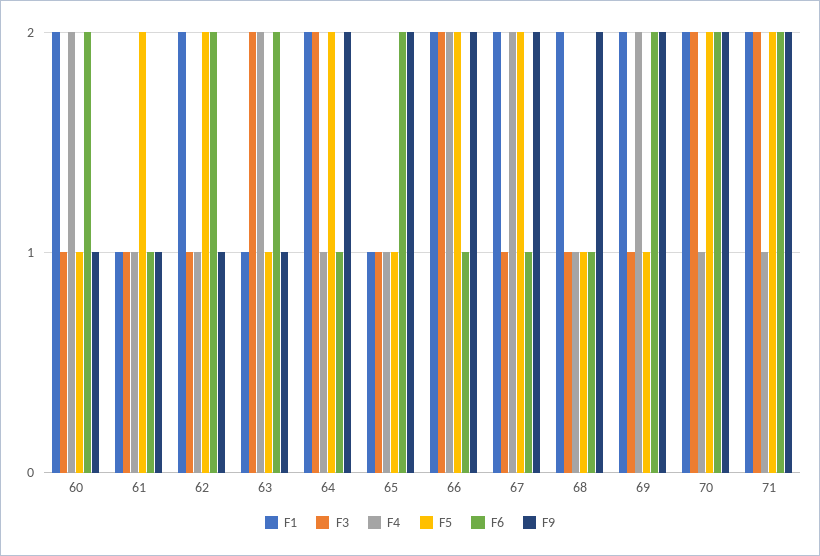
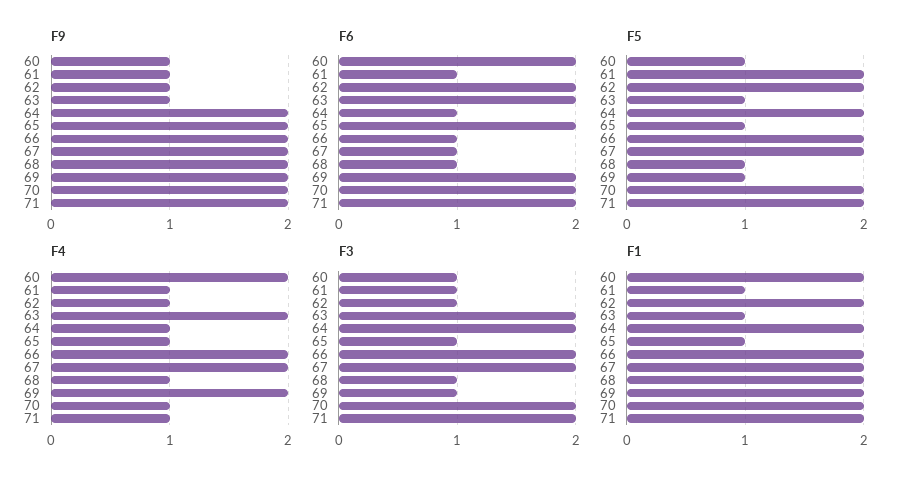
F3, 67: 1 -> 2

